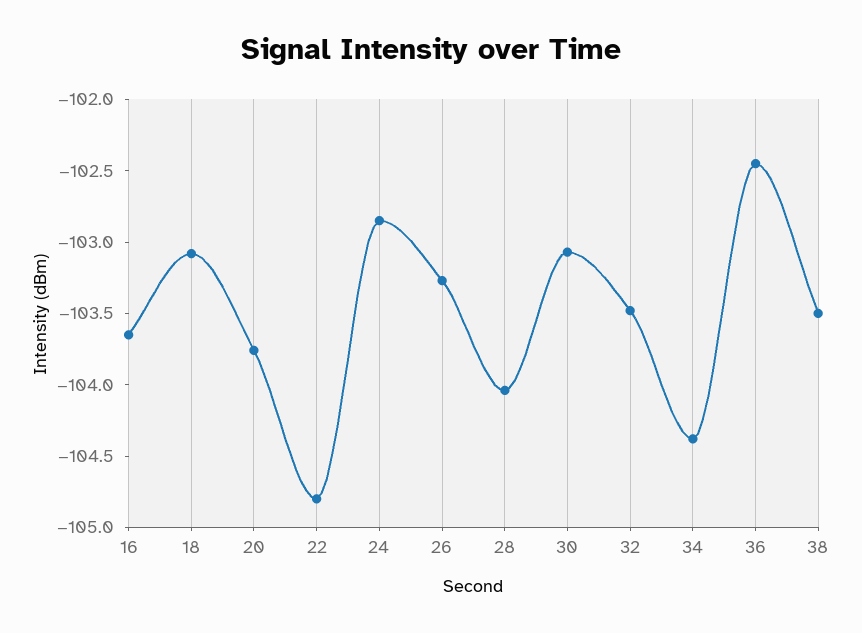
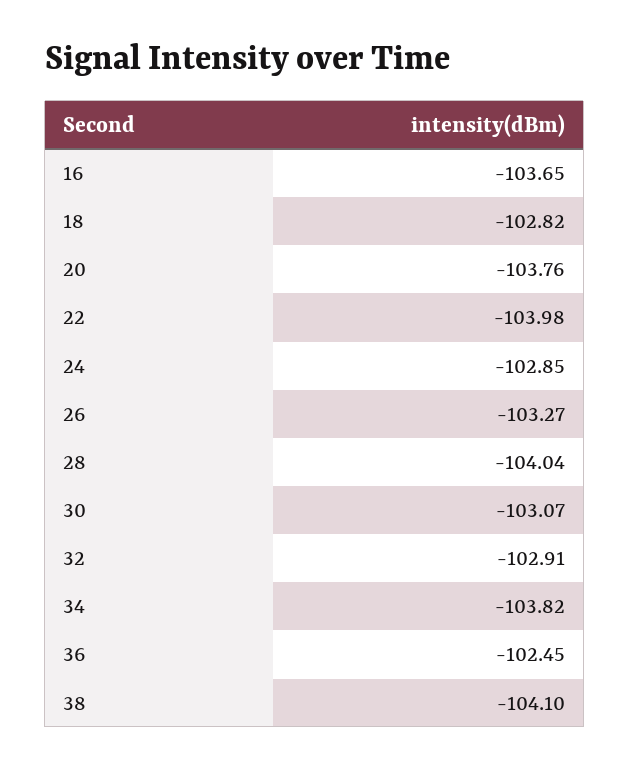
18: -103.1 -> -102.82
22: -104.8 -> -103.98
32: -103.5 -> -102.91
34: -104.4 -> -103.82
38: -103.5 -> -104.1

